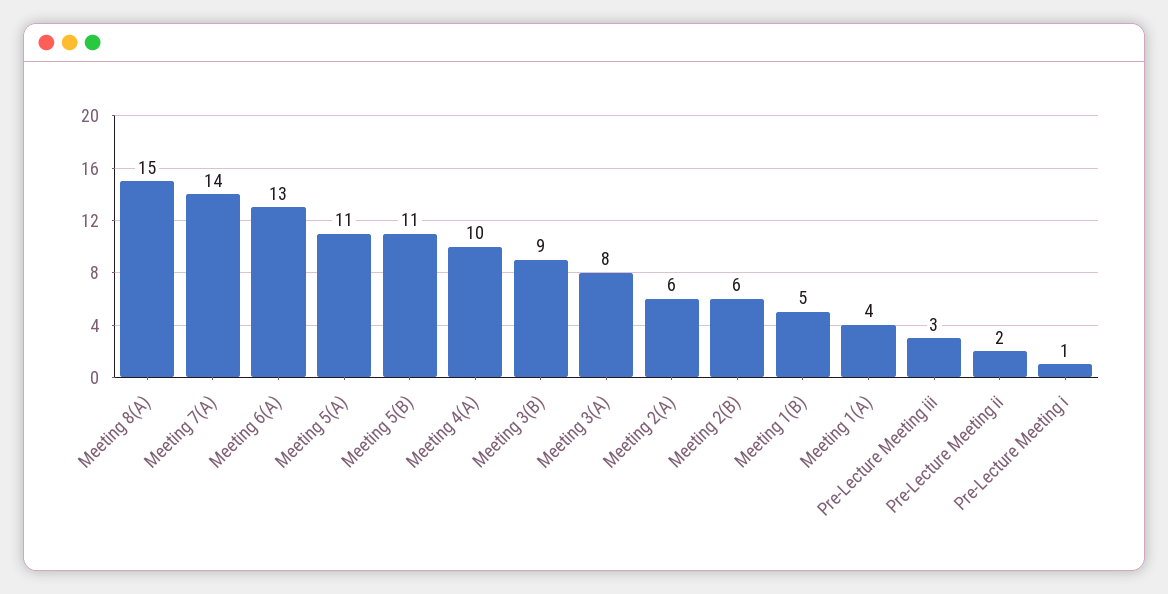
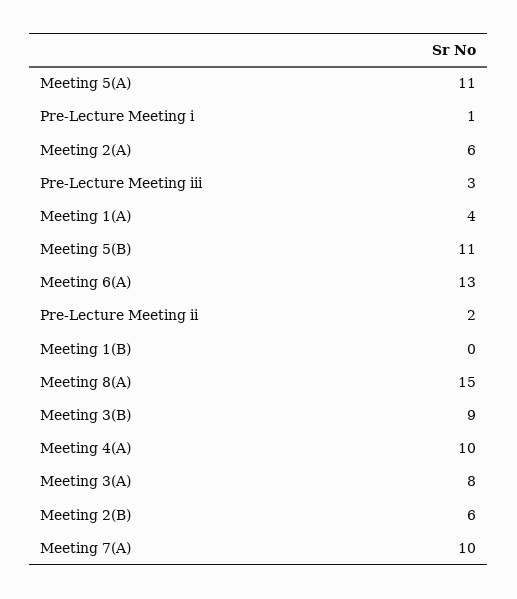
Meeting 7(A): 14 -> 10
Meeting 1(B): 5 -> 0

